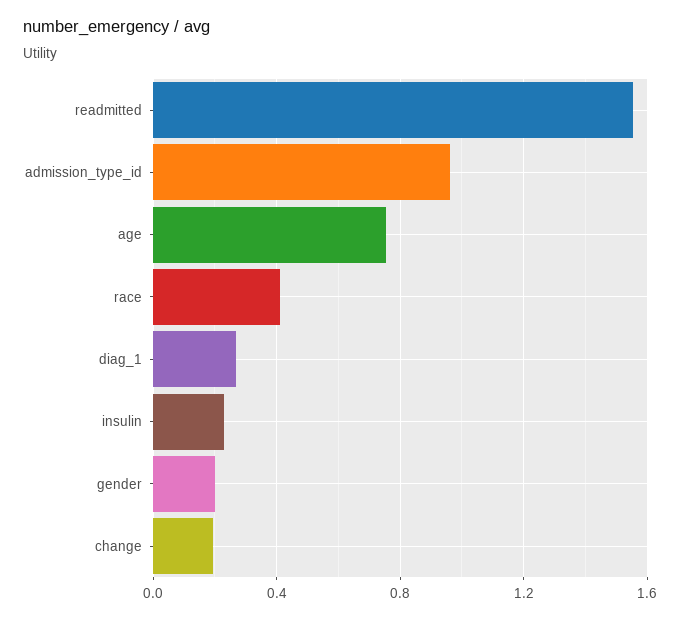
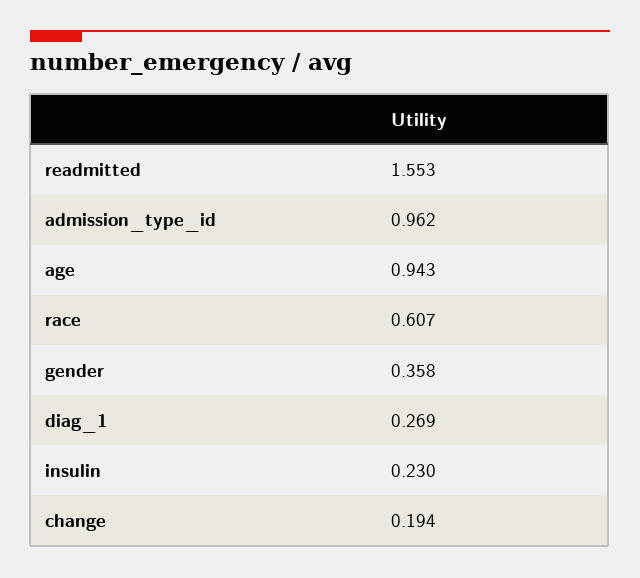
age: 0.75 -> 0.943
race: 0.4 -> 0.607
gender: 0.2 -> 0.358

